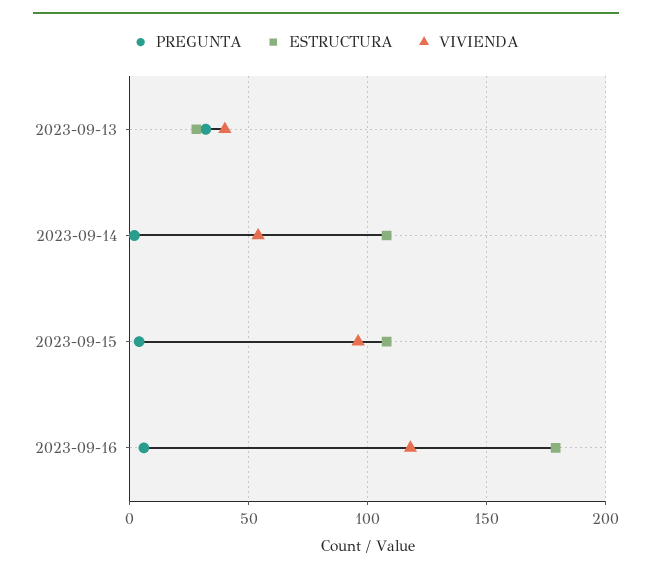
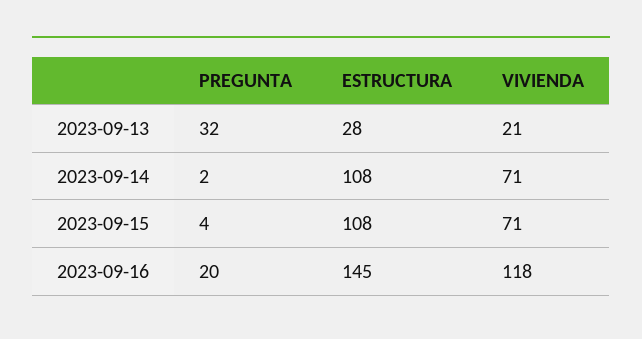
VIVIENDA, 2023-09-13: 40 -> 21
VIVIENDA, 2023-09-14: 55 -> 71
VIVIENDA, 2023-09-15: 95 -> 71
PREGUNTA, 2023-09-16: 5 -> 20
ESTRUCTURA, 2023-09-16: 180 -> 145

